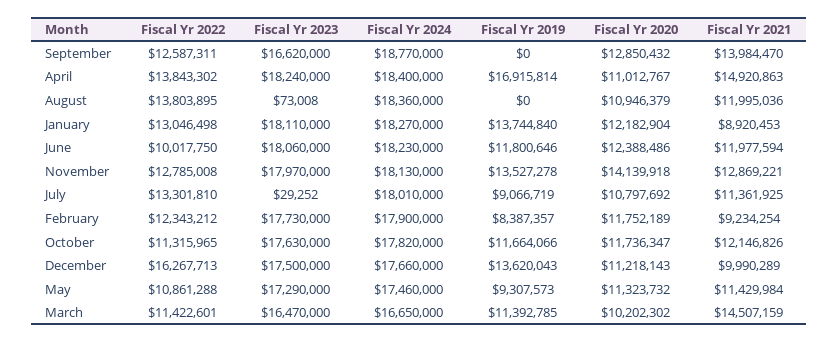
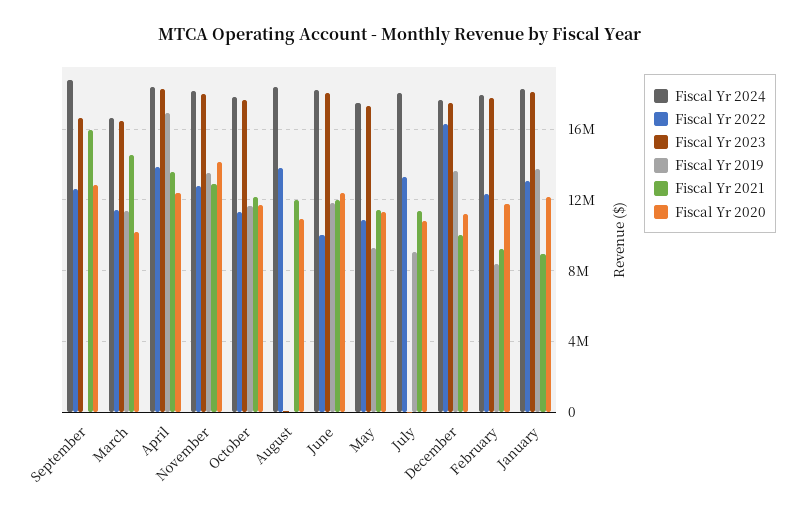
Fiscal Yr 2021, September: 13984470 -> 16000000
Fiscal Yr 2020, April: 11012767 -> 12500000
Fiscal Yr 2021, April: 14920863 -> 13500000

